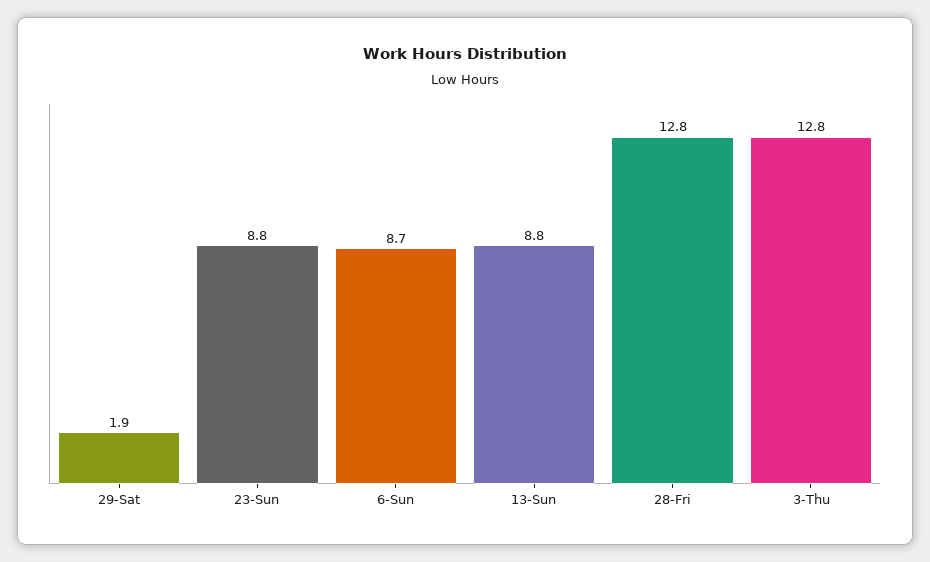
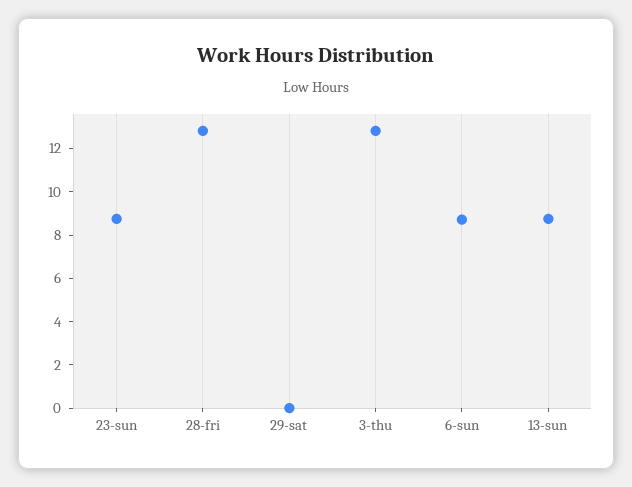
29-Sat: 1.9 -> 0

